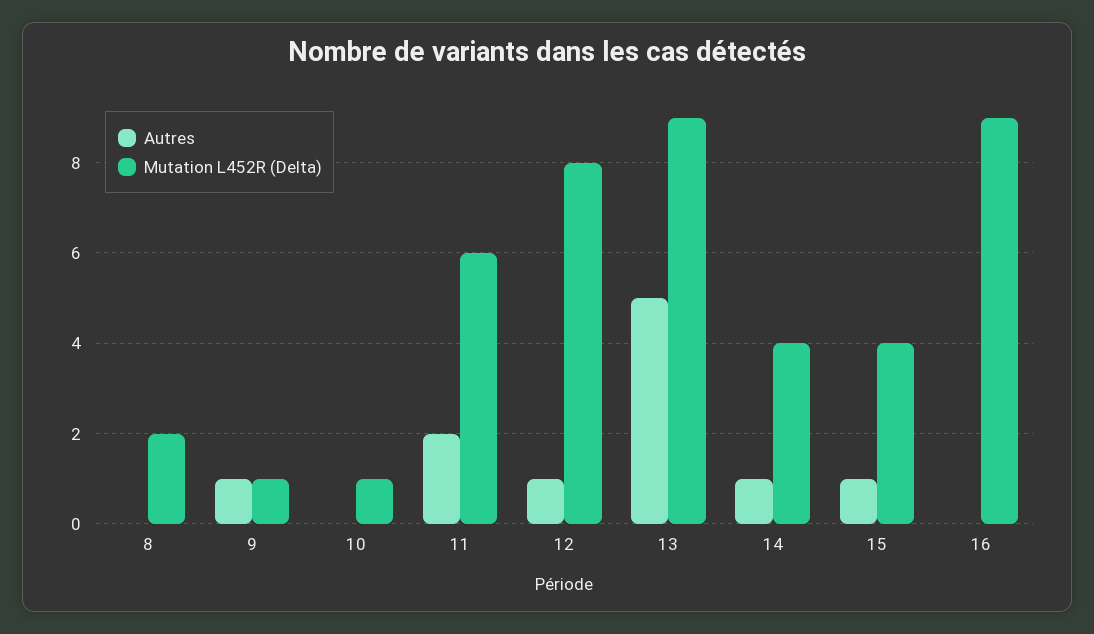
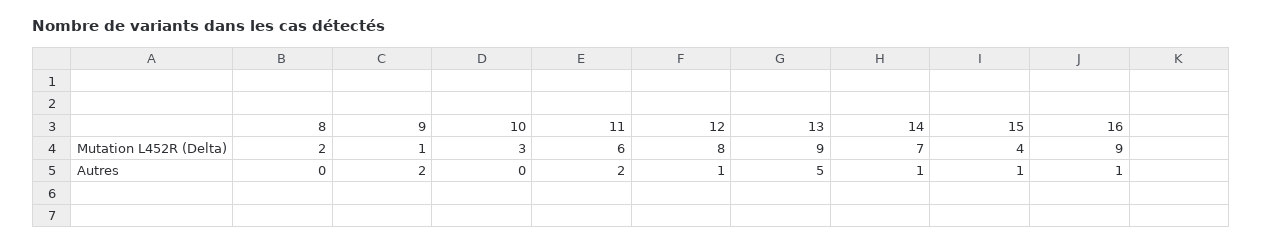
Autres, 9: 1 -> 2
Mutation L452R (Delta), 10: 1 -> 3
Mutation L452R (Delta), 14: 4 -> 7
Autres, 16: 0 -> 1

